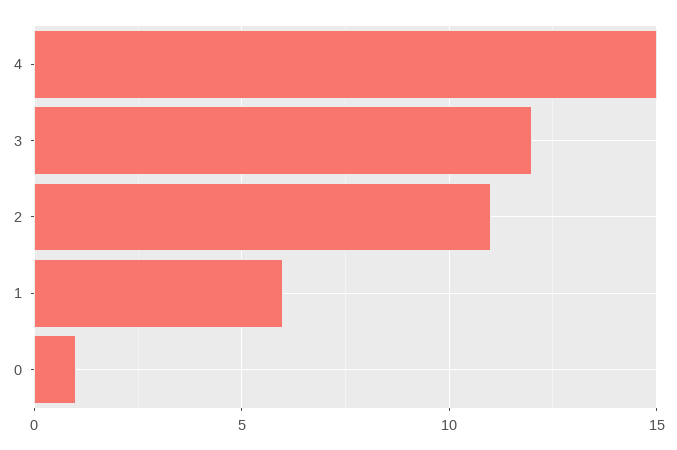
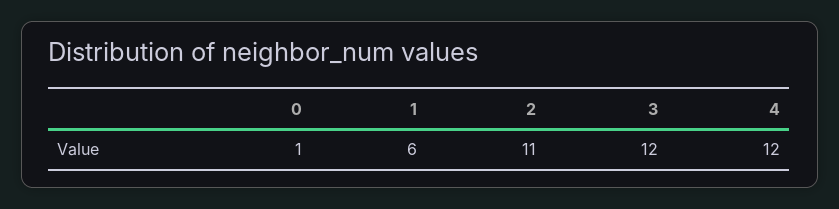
4: 15 -> 12

